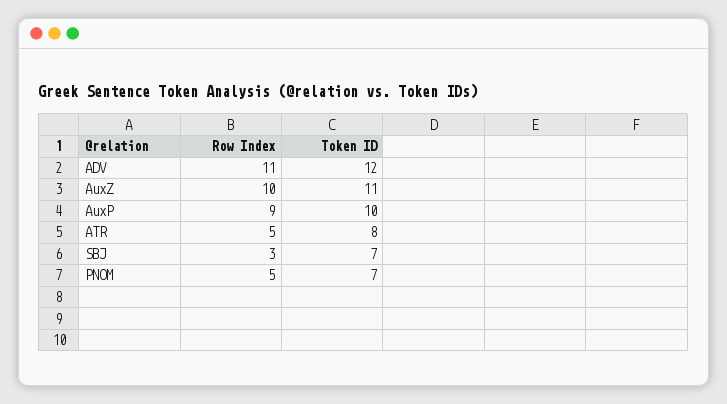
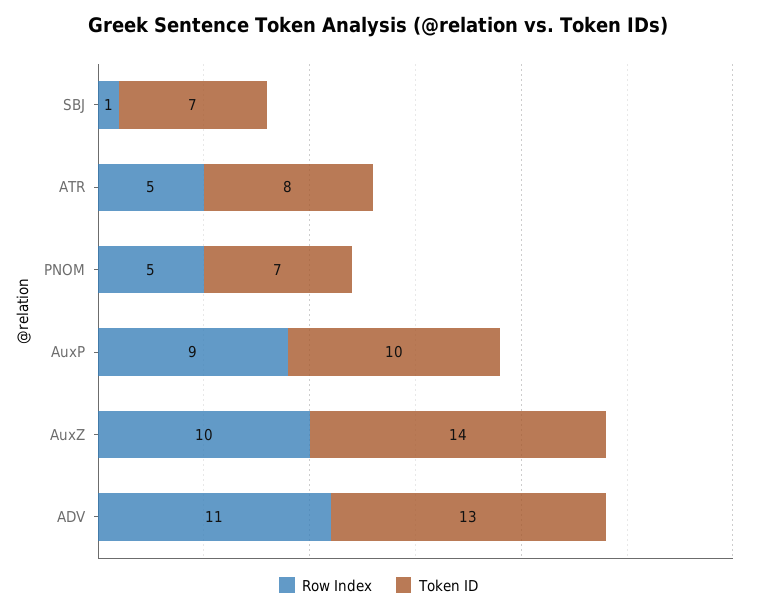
Token ID, ADV: 12 -> 13
Token ID, AuxZ: 11 -> 14
Row Index, SBJ: 3 -> 1

